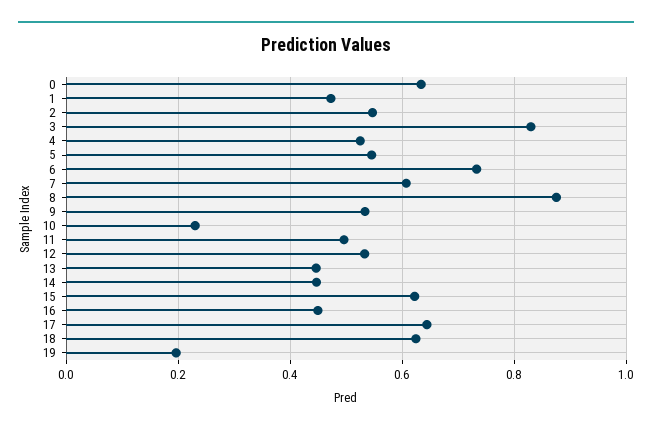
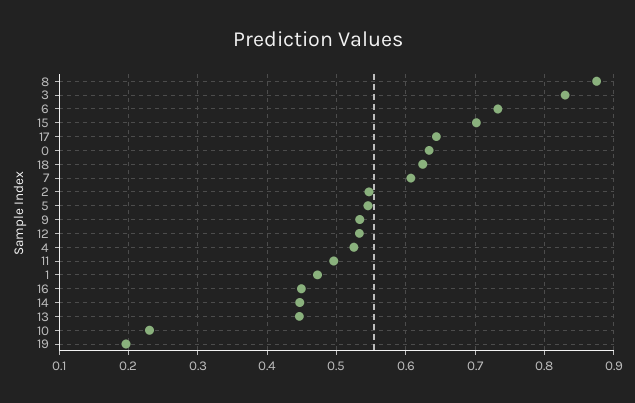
15: 0.62 -> 0.7

